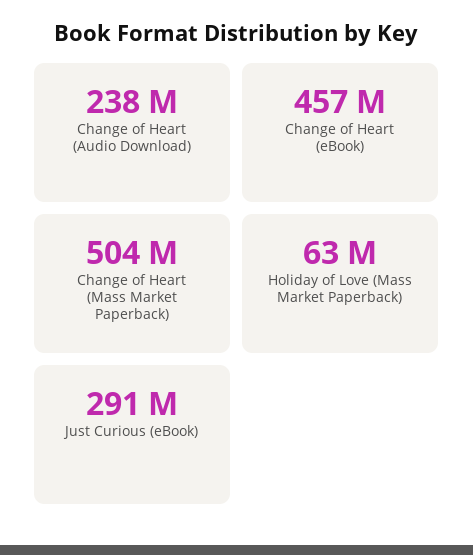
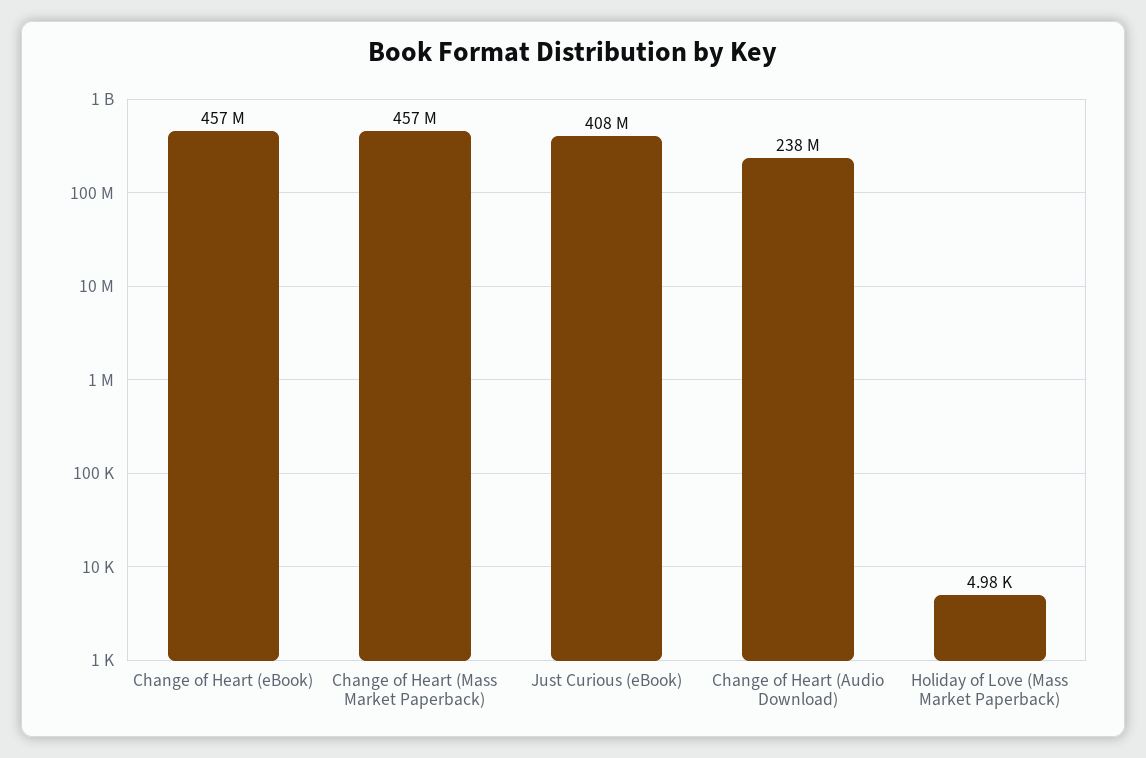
Change of Heart (Mass Market Paperback): 504000000 -> 457000000
Holiday of Love (Mass Market Paperback): 63000000 -> 4980
Just Curious (eBook): 291000000 -> 408000000

